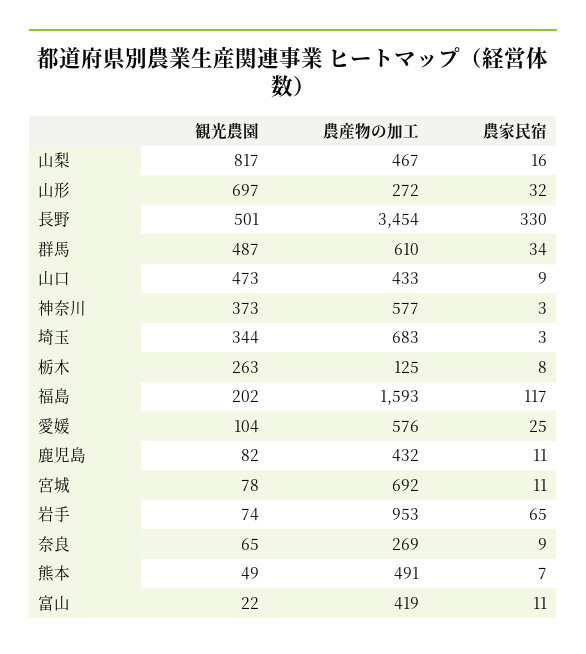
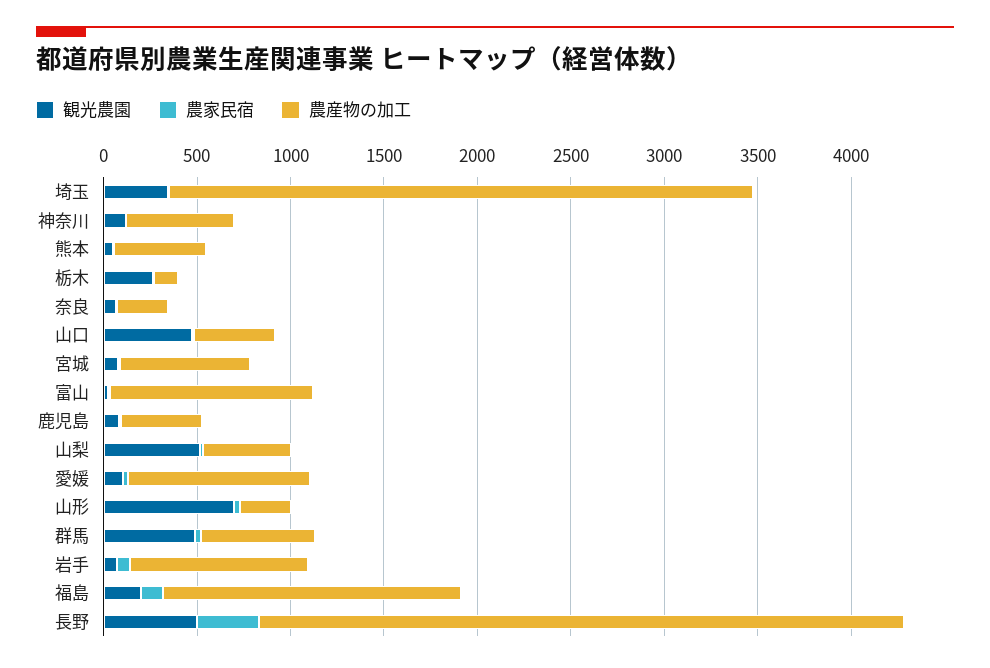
観光農園, 山梨: 817 -> 500
観光農園, 神奈川: 373 -> 100
農産物の加工, 埼玉: 683 -> 3100
農産物の加工, 愛媛: 576 -> 1000
農産物の加工, 富山: 419 -> 1100

